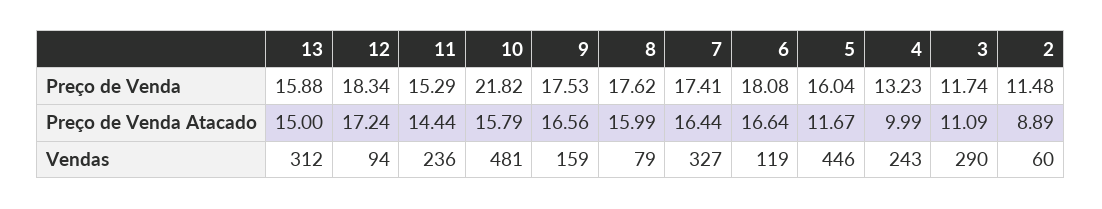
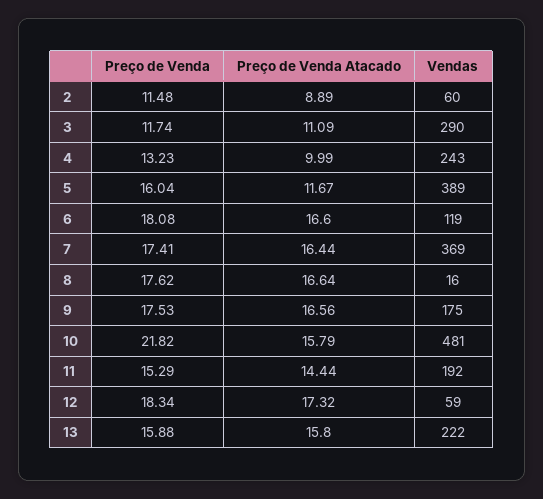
13, Preço de Venda Atacado: 15 -> 15.8
12, Preço de Venda Atacado: 17.24 -> 17.32
8, Preço de Venda Atacado: 15.99 -> 16.64
6, Preço de Venda Atacado: 16.64 -> 16.6
13, Vendas: 312 -> 222
12, Vendas: 94 -> 59
11, Vendas: 236 -> 192
9, Vendas: 159 -> 175
8, Vendas: 79 -> 16
7, Vendas: 327 -> 369
5, Vendas: 446 -> 389

